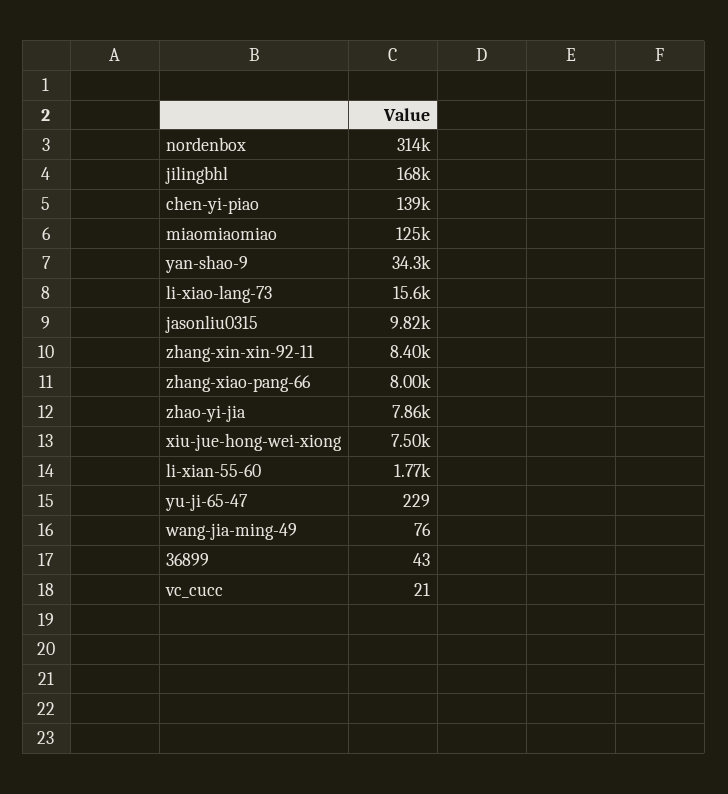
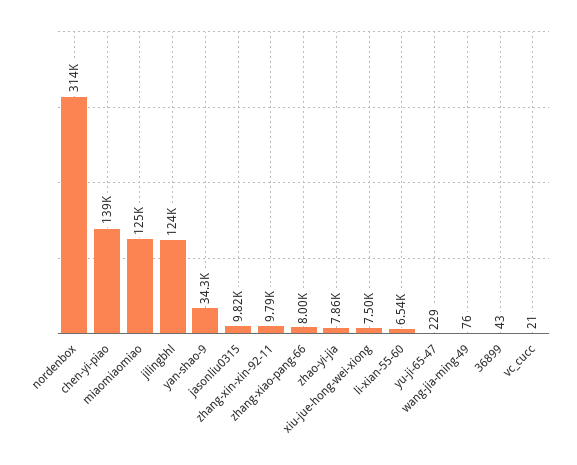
jilingbhl: 168000 -> 124000
li-xiao-lang-73: 15600 -> none
zhang-xin-xin-92-11: 8400 -> 9790
li-xian-55-60: 1770 -> 6540

